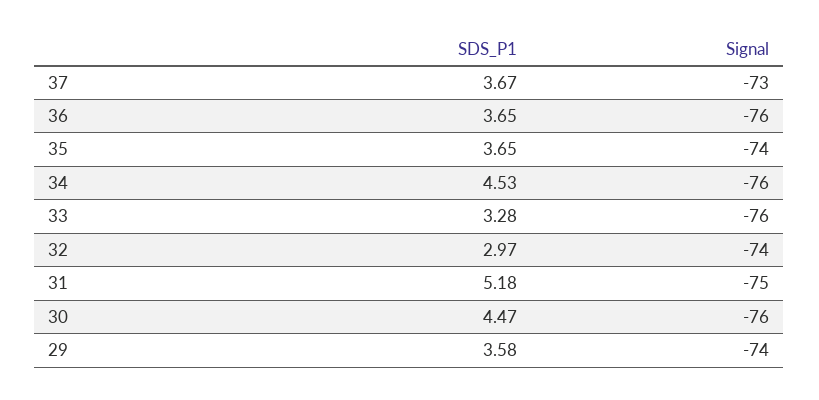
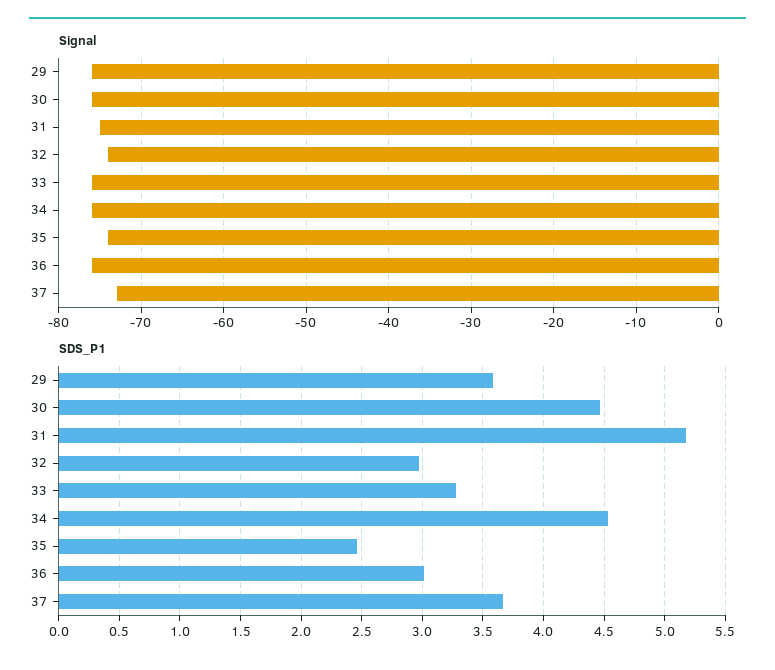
SDS_P1, 36: 3.65 -> 3
SDS_P1, 35: 3.65 -> 2.45
Signal, 29: -74 -> -76

